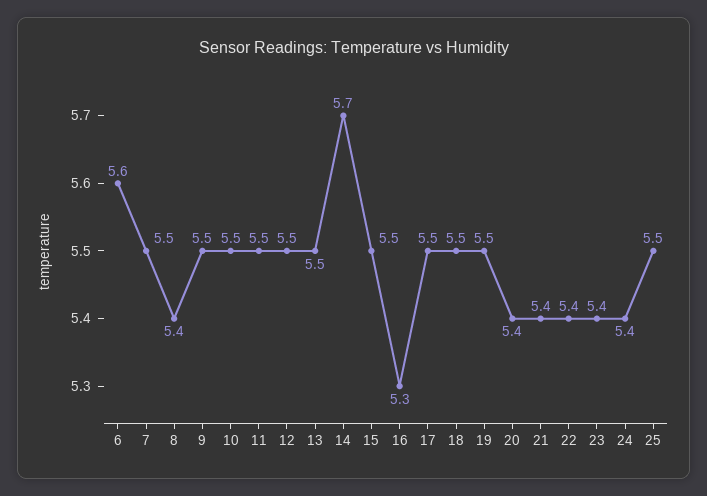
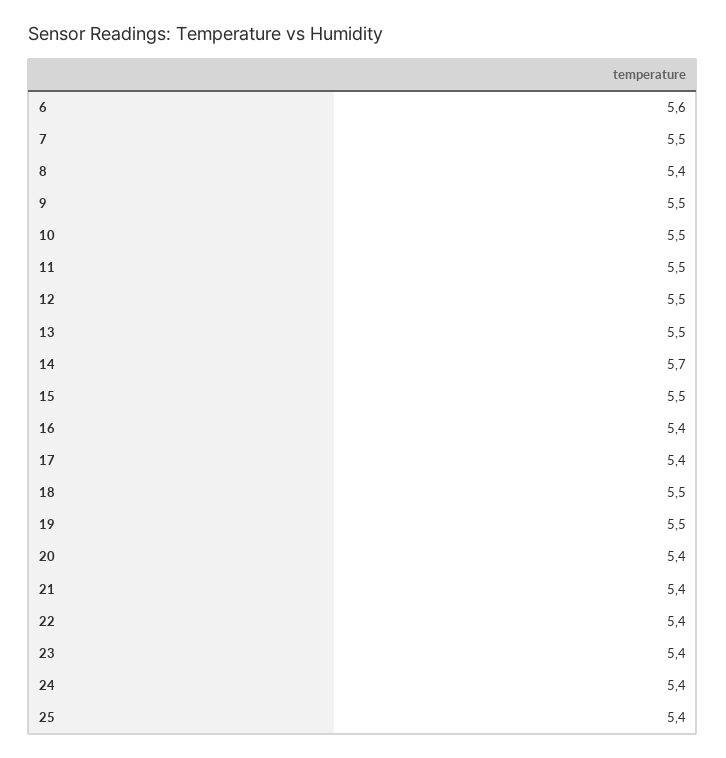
16: 5.3 -> 5.4
17: 5.5 -> 5.4
25: 5.5 -> 5.4

